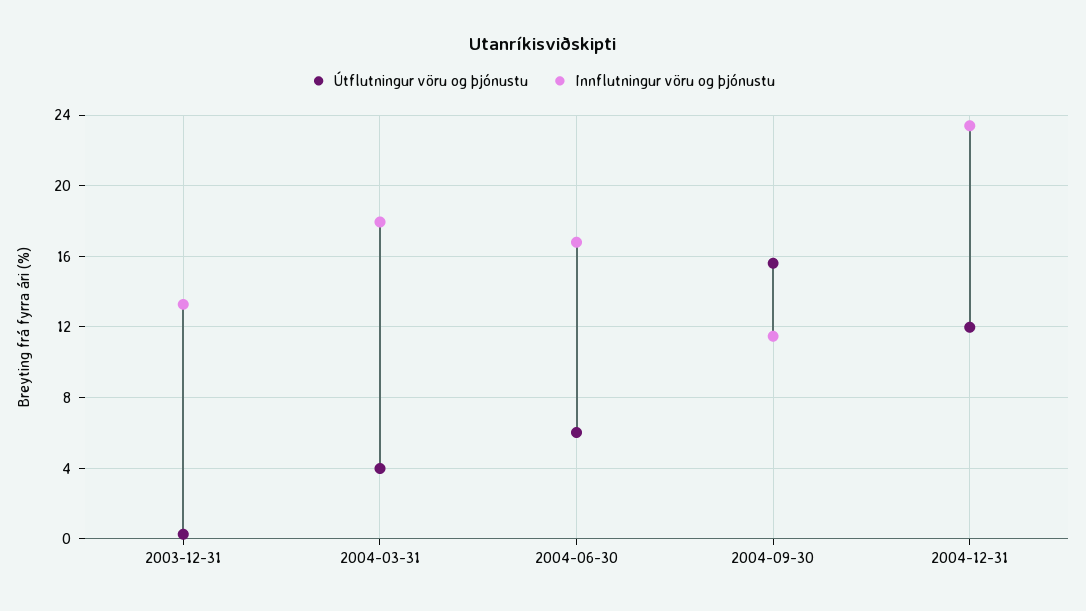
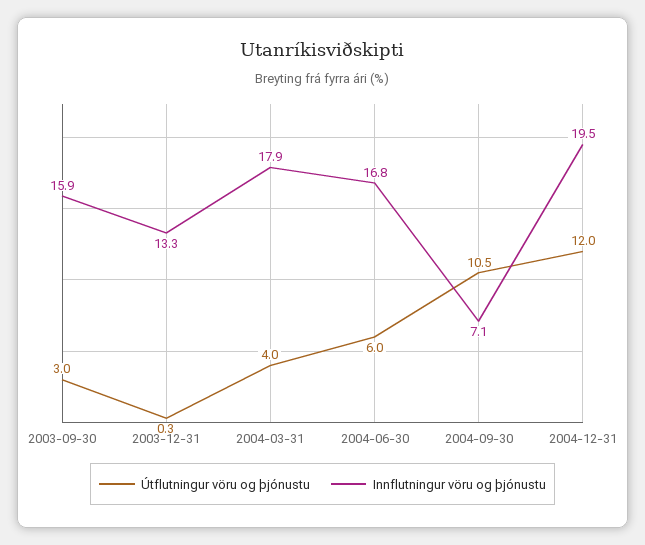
Útflutningur vöru og þjónustu, 2004-09-30: 15.5 -> 10.5
Innflutningur vöru og þjónustu, 2004-09-30: 11.5 -> 7.1
Innflutningur vöru og þjónustu, 2004-12-31: 23.5 -> 19.5
Útflutningur vöru og þjónustu, 2003-09-30: none -> 3
Innflutningur vöru og þjónustu, 2003-09-30: none -> 15.9

